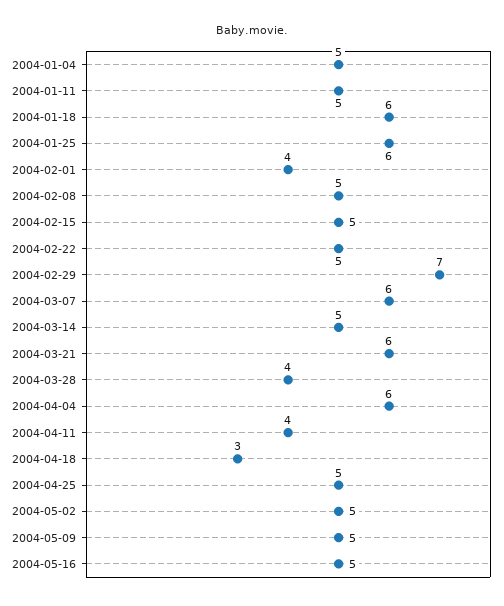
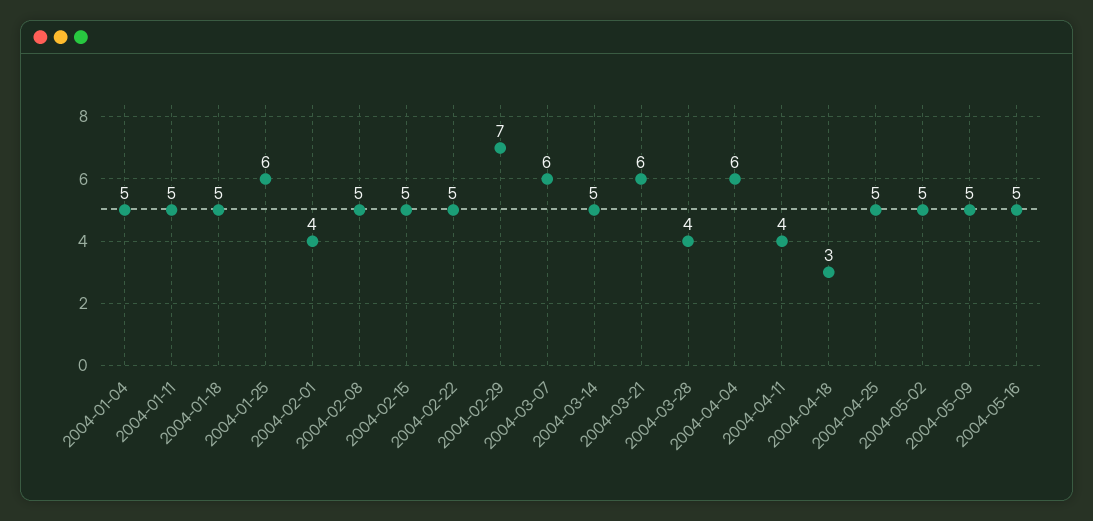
2004-01-18: 6 -> 5

